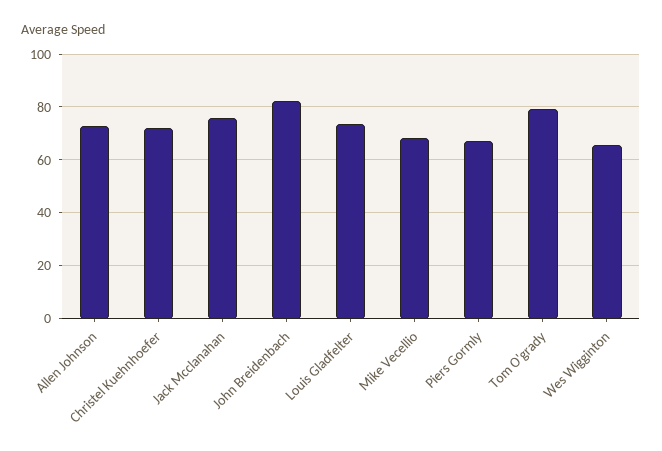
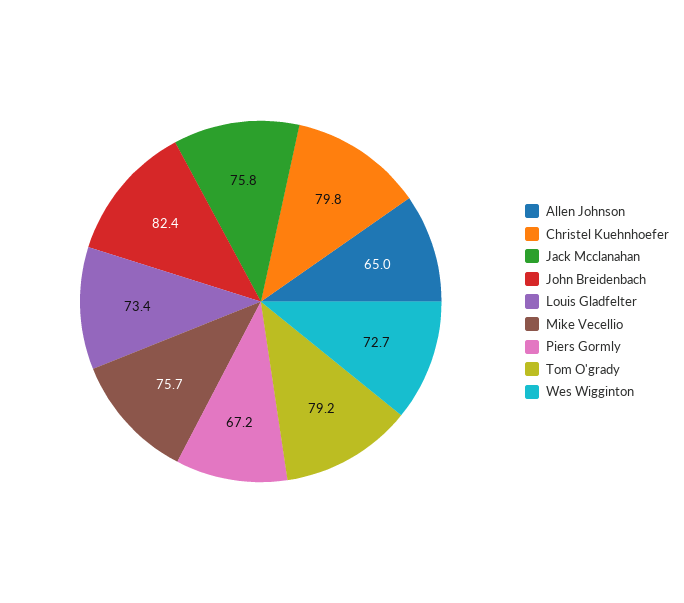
Allen Johnson: 72.5 -> 65
Christel Kuehnhoefer: 72.5 -> 79.8
Mike Vecellio: 67.5 -> 75.7
Wes Wigginton: 65 -> 72.7

